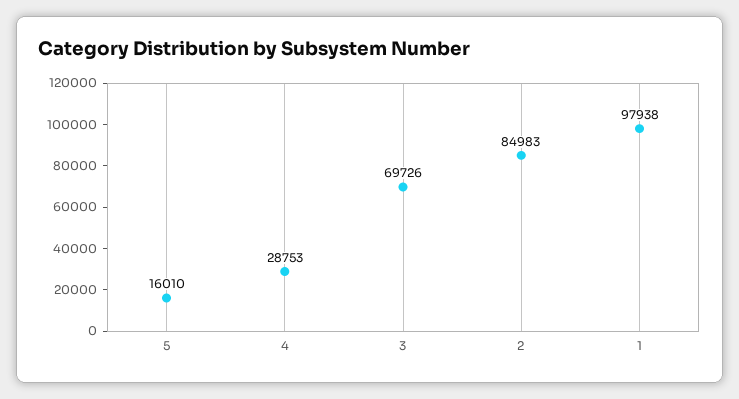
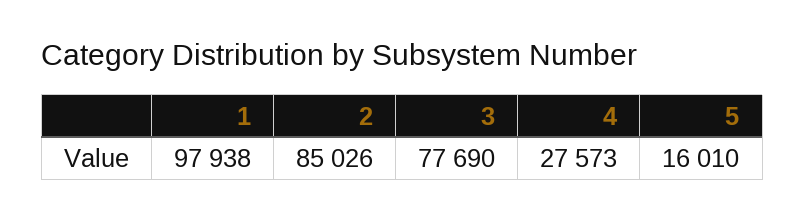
4: 28753 -> 27573
3: 69726 -> 77690
2: 84983 -> 85026

